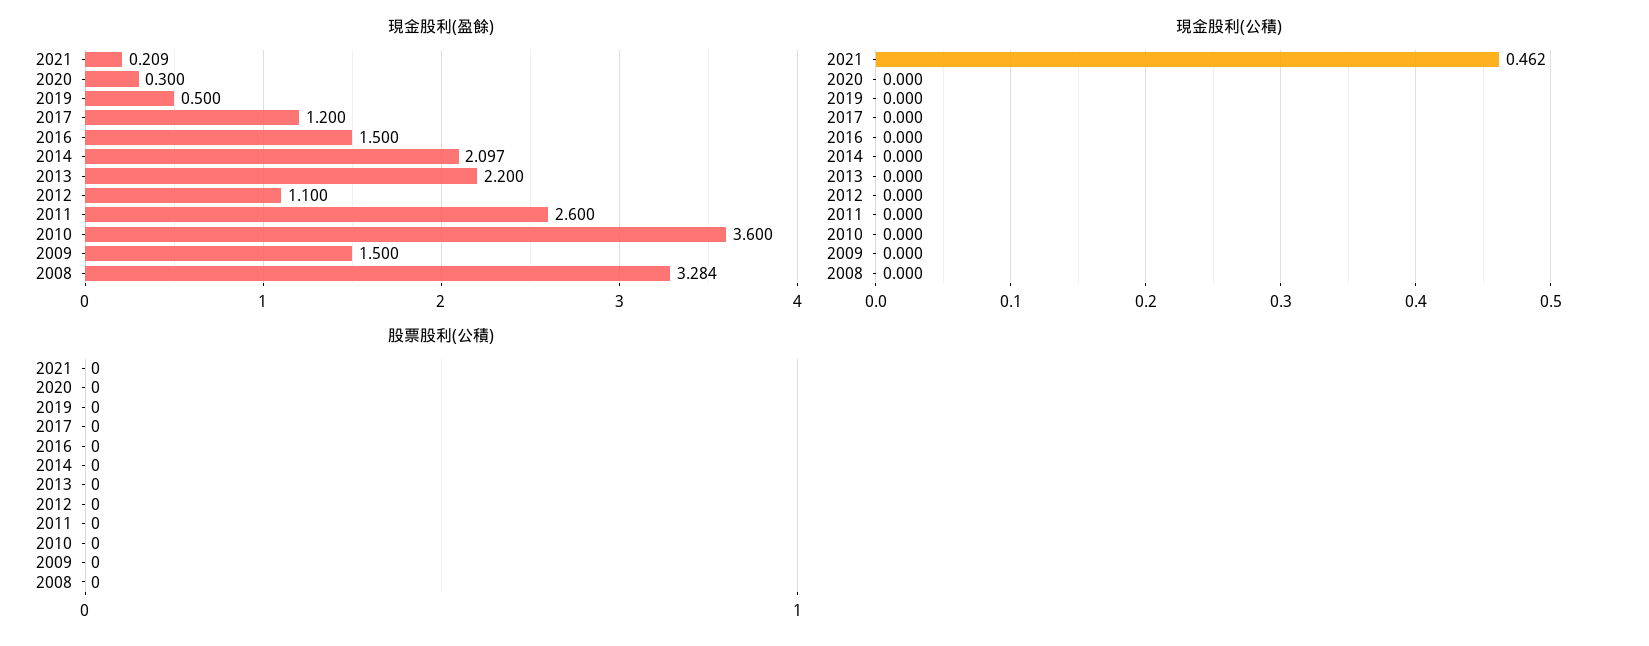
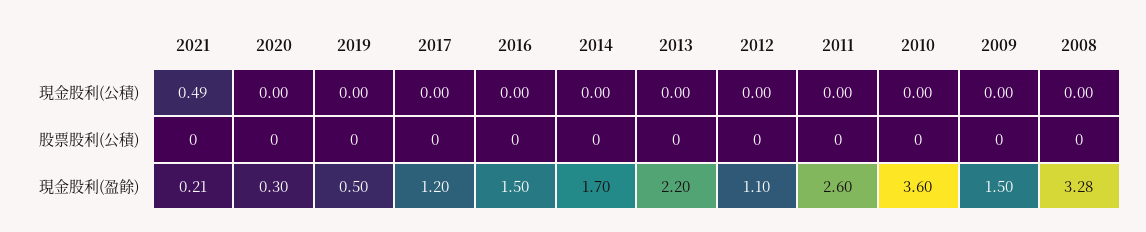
現金股利(盈餘), 2014: 2.097 -> 1.7
現金股利(公積), 2021: 0.462 -> 0.49

